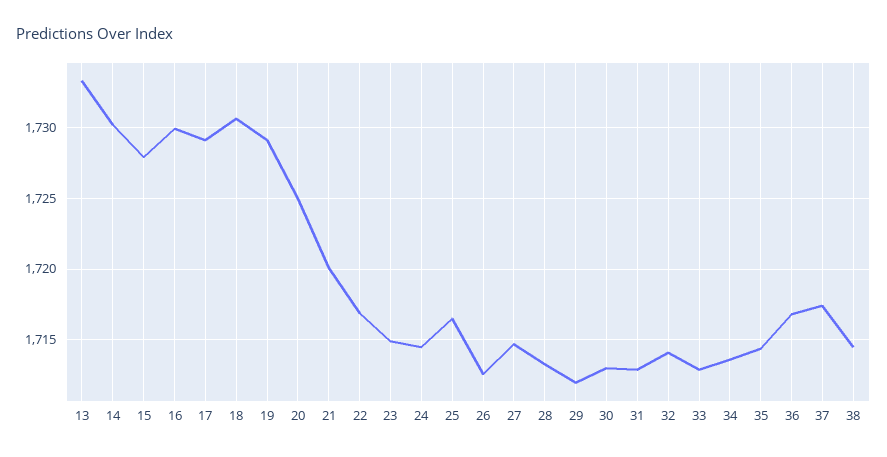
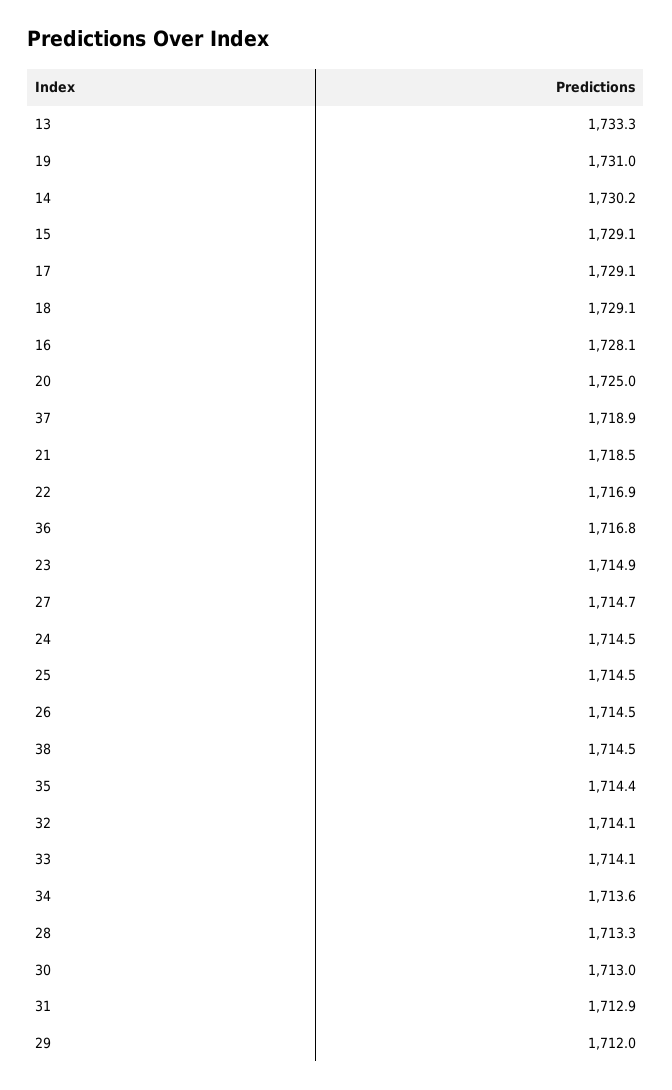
15: 1728 -> 1729.1
16: 1730 -> 1728.1
18: 1730.5 -> 1729.1
19: 1729 -> 1731
21: 1720 -> 1718.5
25: 1716.5 -> 1714.5
26: 1712.5 -> 1714.5
33: 1713 -> 1714.1
37: 1717.5 -> 1718.9

